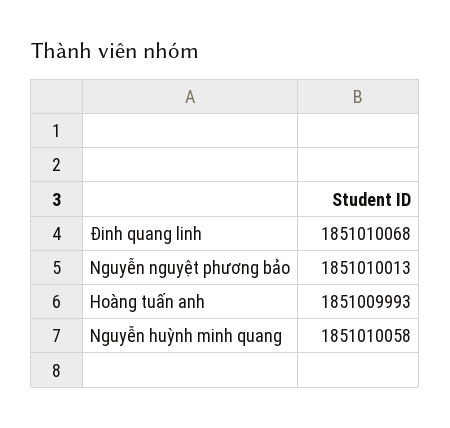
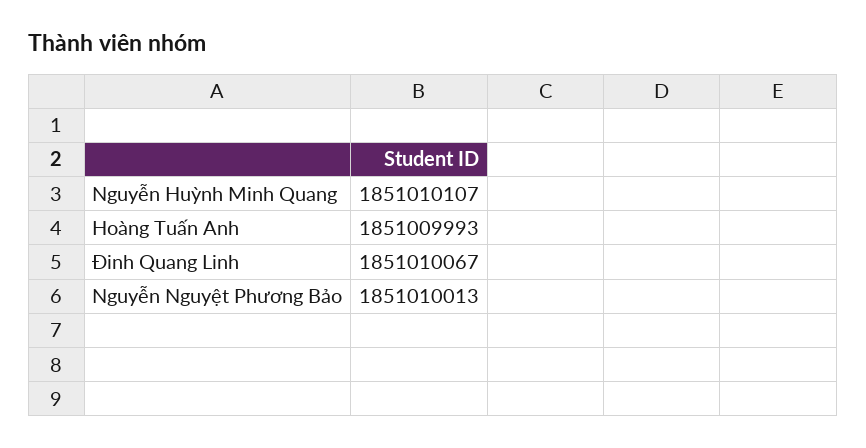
Đinh quang linh: 1851010068 -> 1851010067
Nguyễn huỳnh minh quang: 1851010058 -> 1851010107

